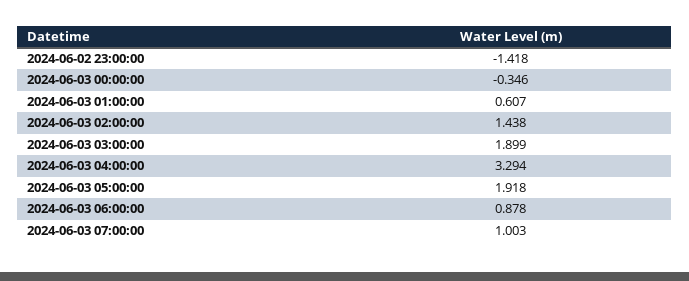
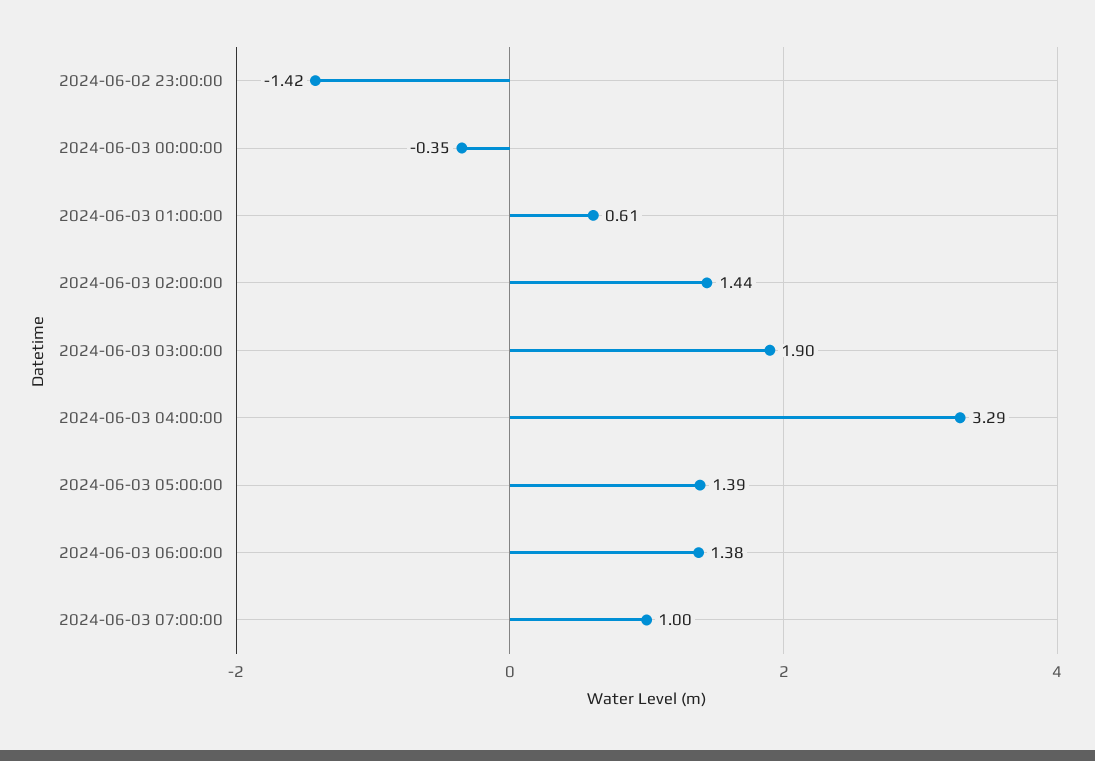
2024-06-03 05:00:00: 1.918 -> 1.39
2024-06-03 06:00:00: 0.878 -> 1.38

